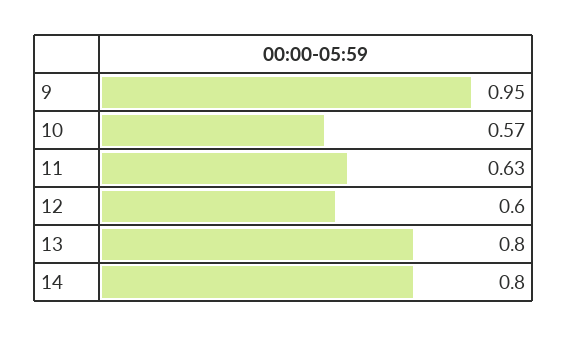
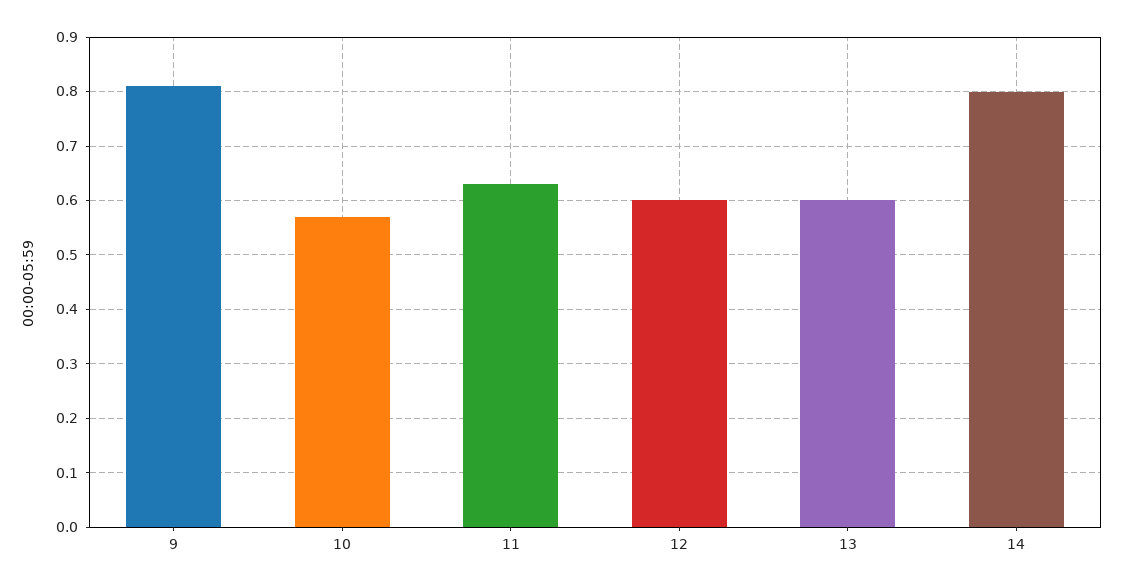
9: 0.95 -> 0.8
13: 0.8 -> 0.6

